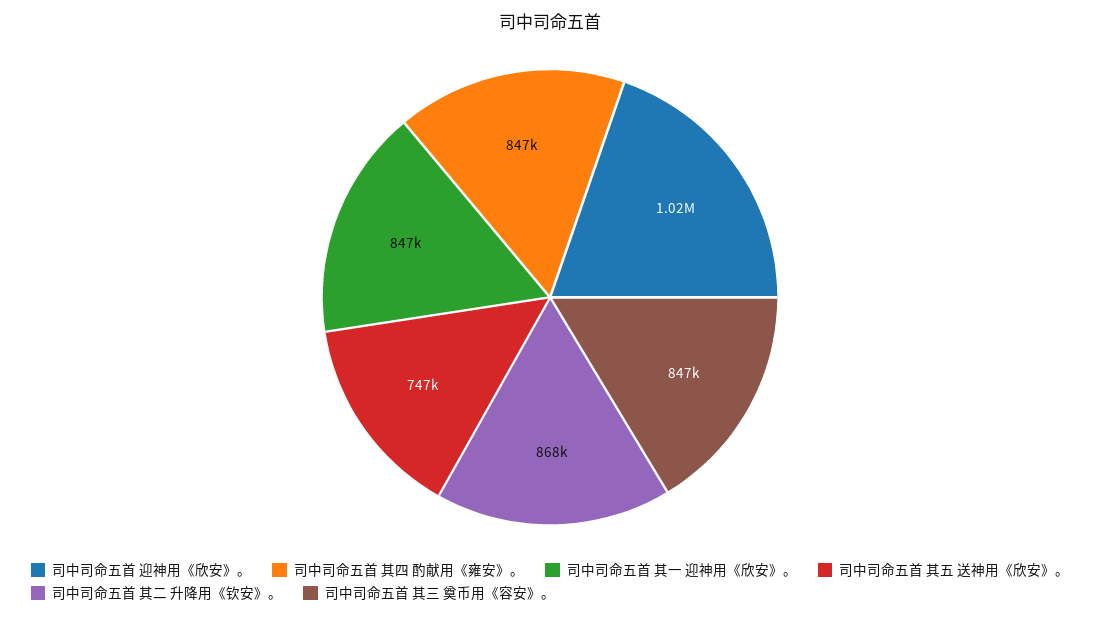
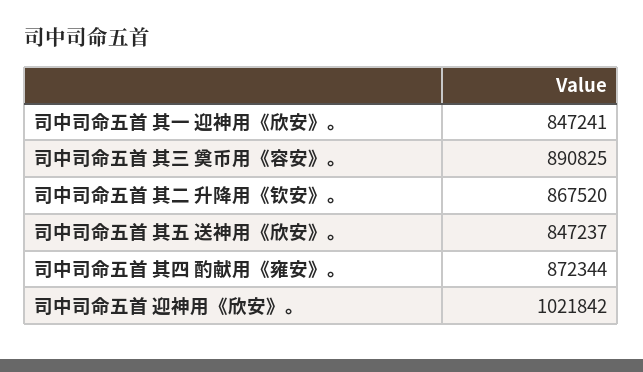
司中司命五首 其四 酌献用《雍安》。: 847000 -> 872344
司中司命五首 其五 送神用《欣安》。: 747000 -> 847237
司中司命五首 其三 奠币用《容安》。: 847000 -> 890825

